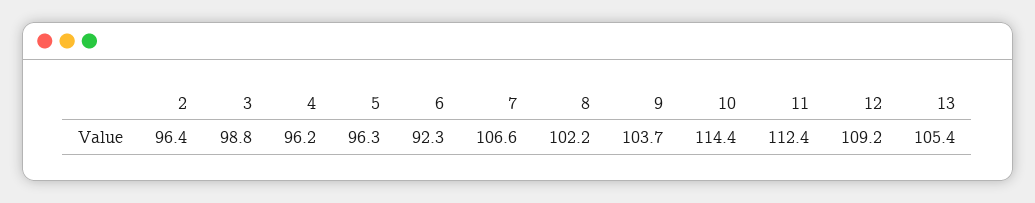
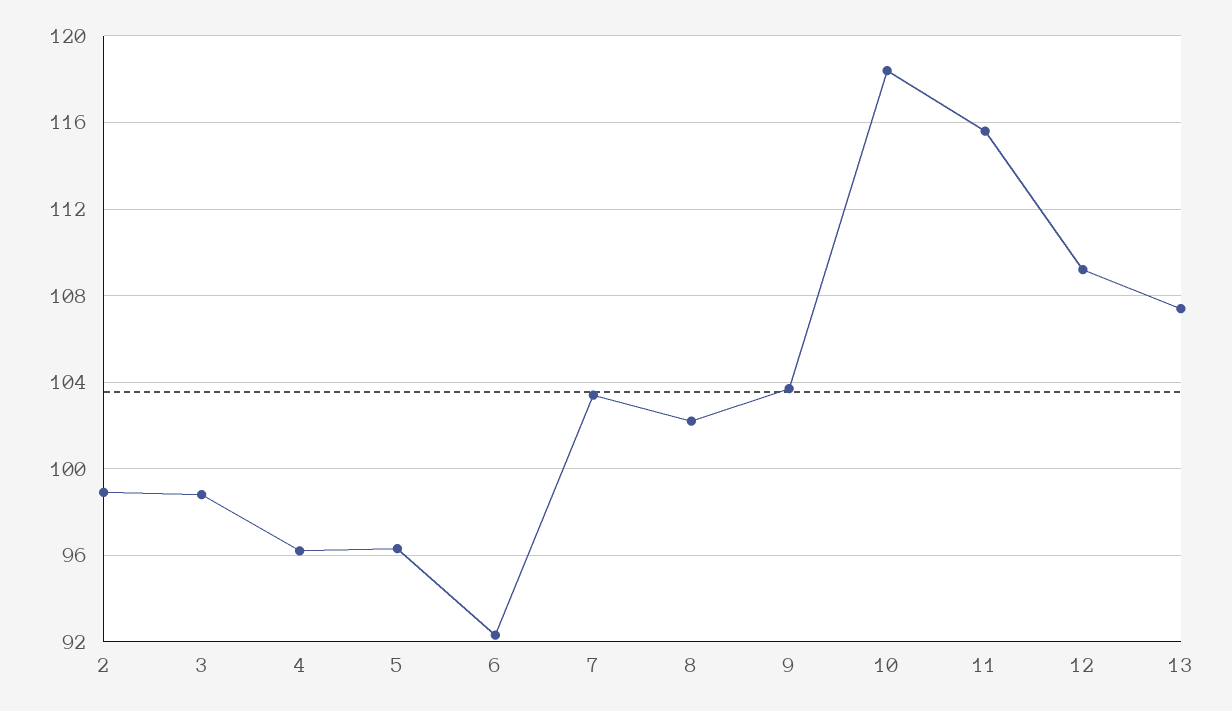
2: 96.4 -> 99
7: 106.6 -> 103.5
10: 114.4 -> 118.5
11: 112.4 -> 115.5
13: 105.4 -> 107.5

